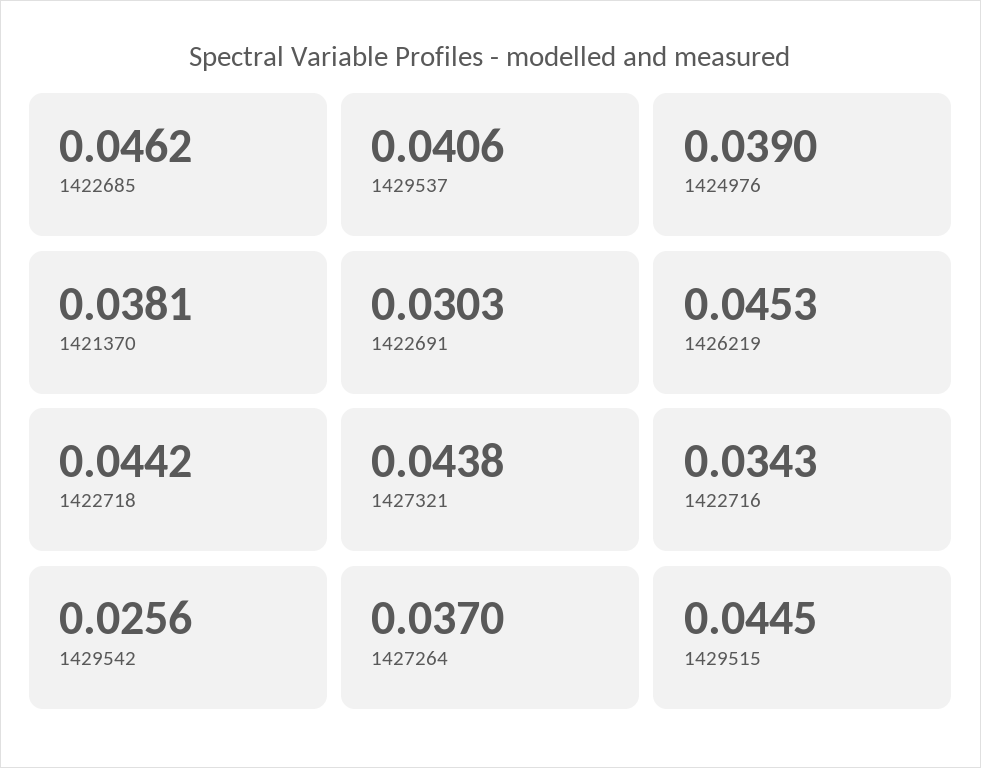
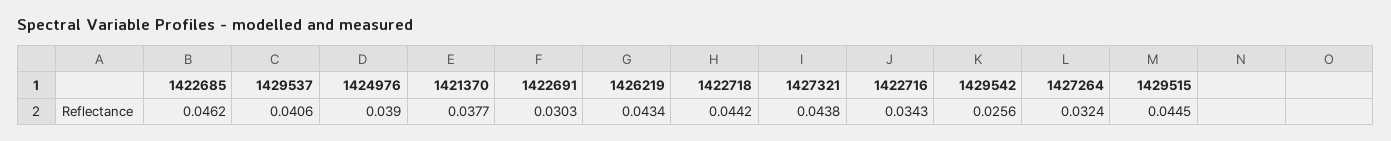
1421370: 0.0381 -> 0.0377
1426219: 0.0453 -> 0.0434
1427264: 0.037 -> 0.0324

